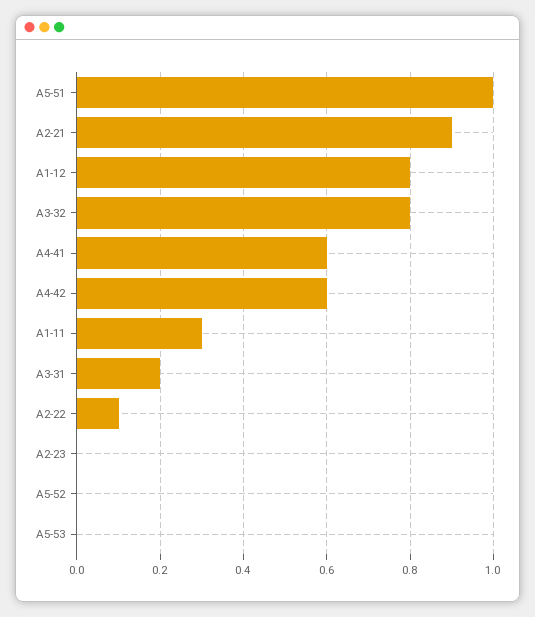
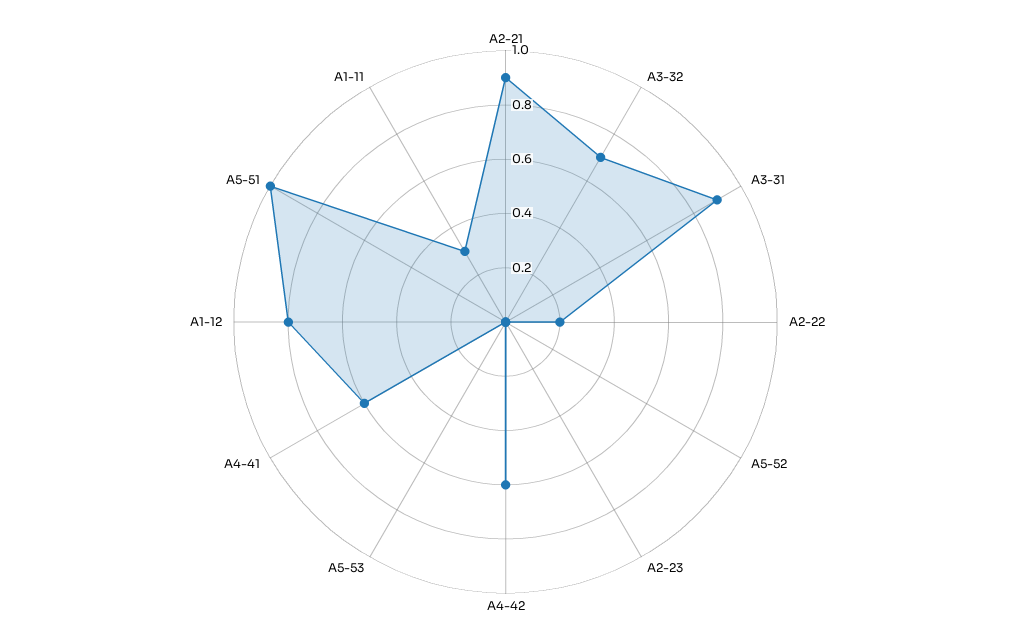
A3-32: 0.8 -> 0.7
A3-31: 0.2 -> 0.9
A2-22: 0.1 -> 0.2

